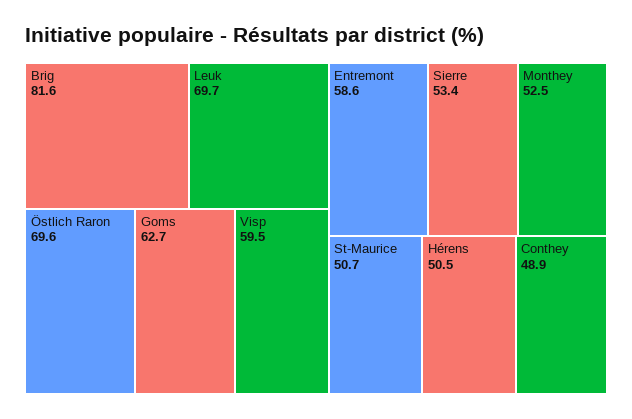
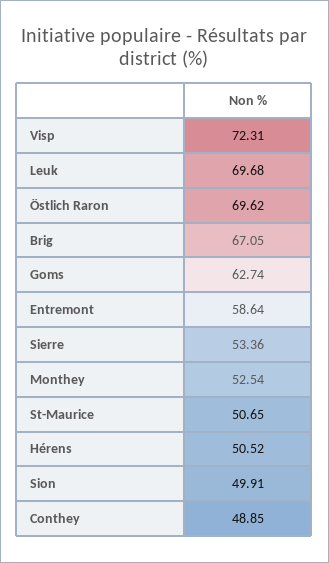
Brig: 81.6 -> 67.05
Visp: 59.5 -> 72.31
Sion: none -> 49.91

